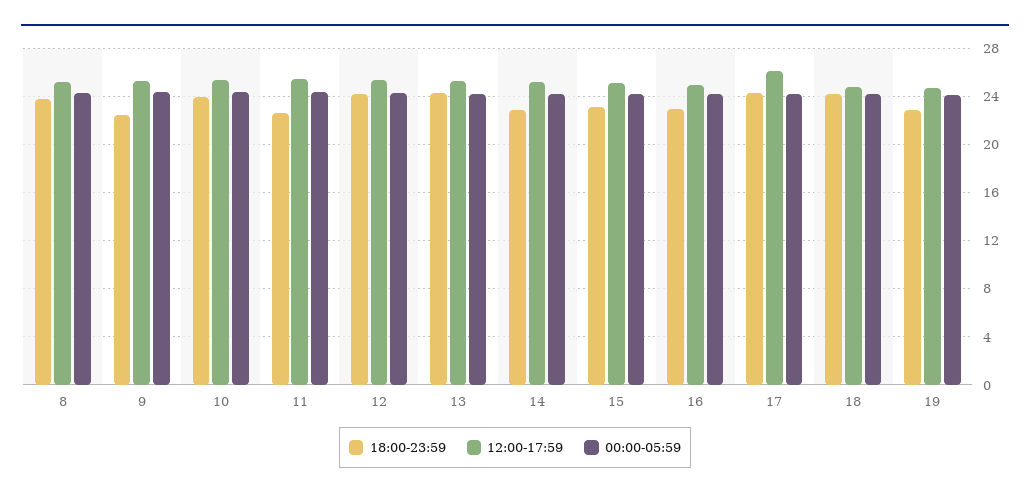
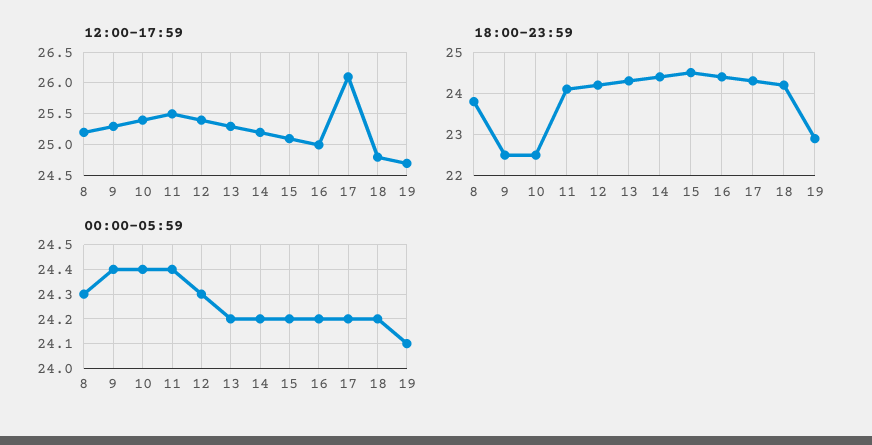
18:00-23:59, 10: 24 -> 22.5
18:00-23:59, 11: 22.5 -> 24
18:00-23:59, 14: 23 -> 24.5
18:00-23:59, 15: 23 -> 24.5
18:00-23:59, 16: 23 -> 24.5

